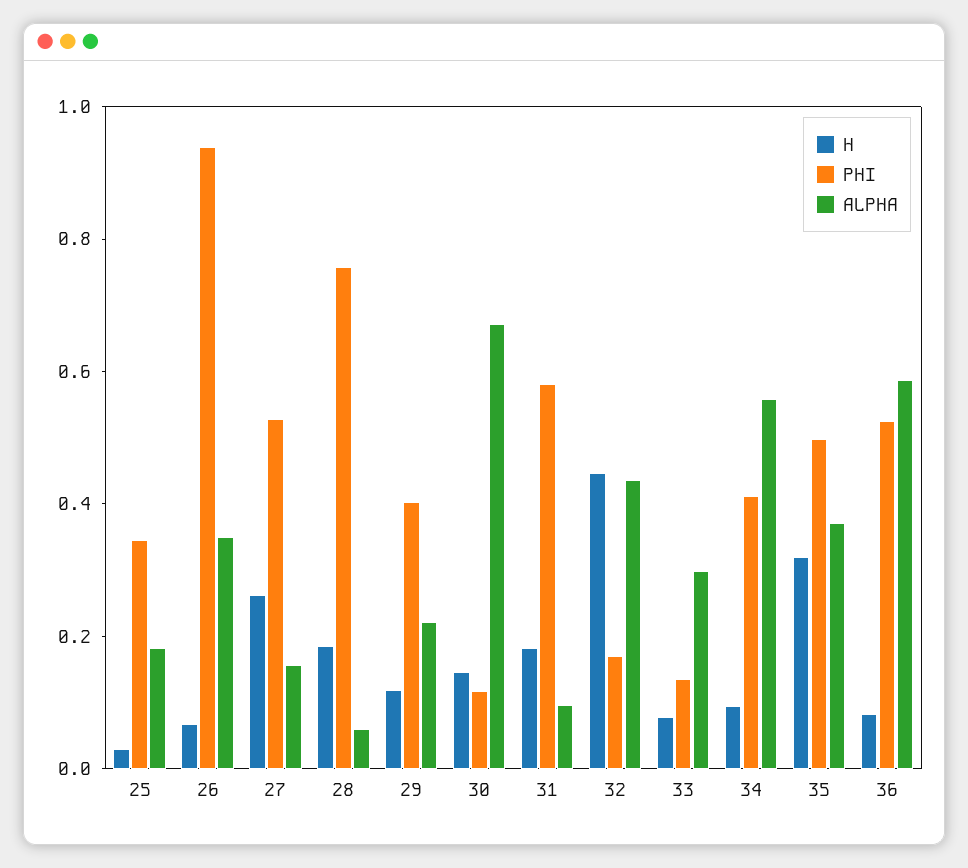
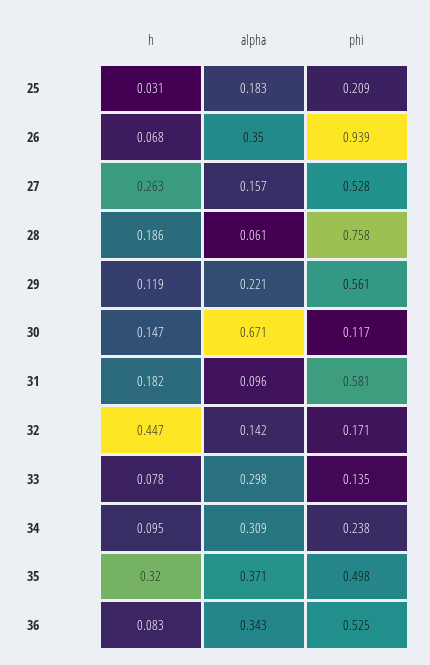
PHI, 25: 0.35 -> 0.209
PHI, 29: 0.4 -> 0.561
ALPHA, 32: 0.45 -> 0.142
PHI, 34: 0.4 -> 0.238
ALPHA, 34: 0.55 -> 0.309
ALPHA, 36: 0.6 -> 0.343

